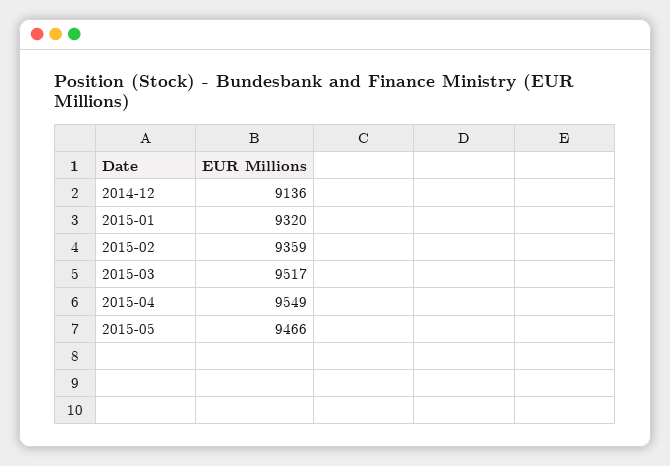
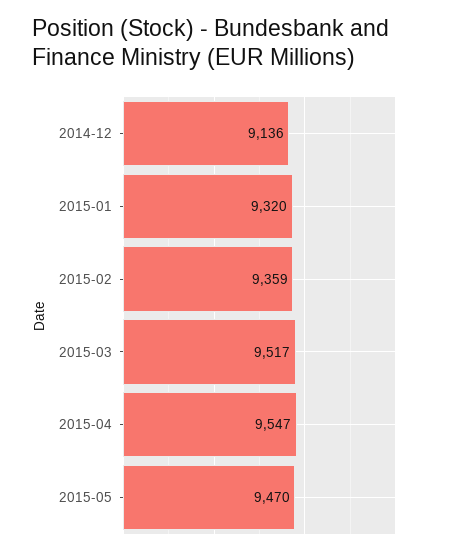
2015-04: 9549 -> 9547
2015-05: 9466 -> 9470

